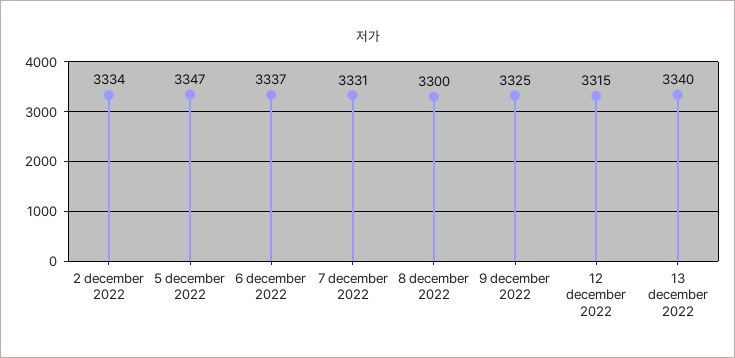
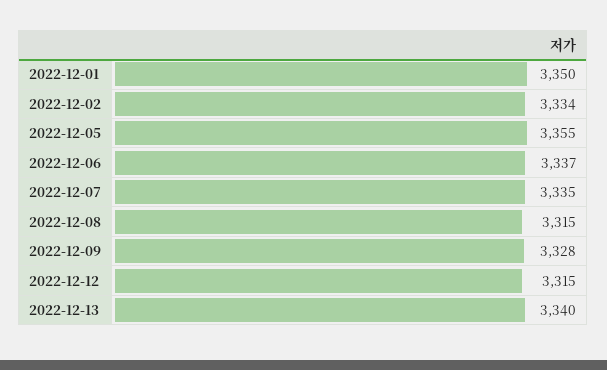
5 december 2022: 3347 -> 3355
7 december 2022: 3331 -> 3335
8 december 2022: 3300 -> 3315
9 december 2022: 3325 -> 3328
2022-12-01: none -> 3350

